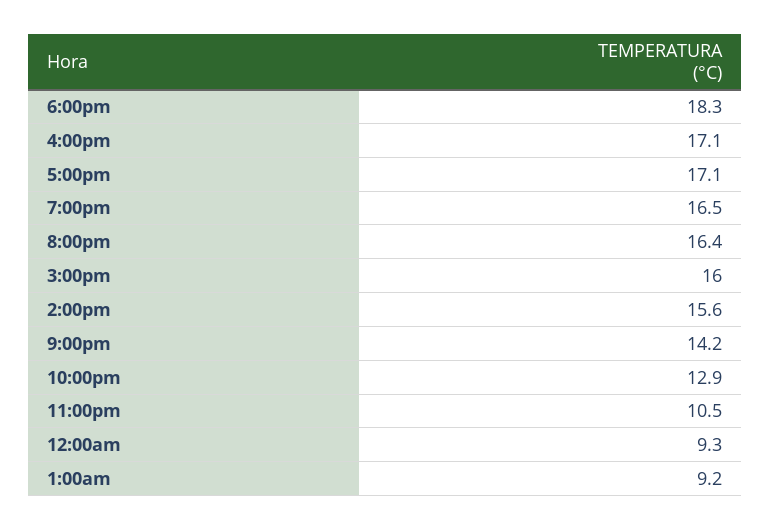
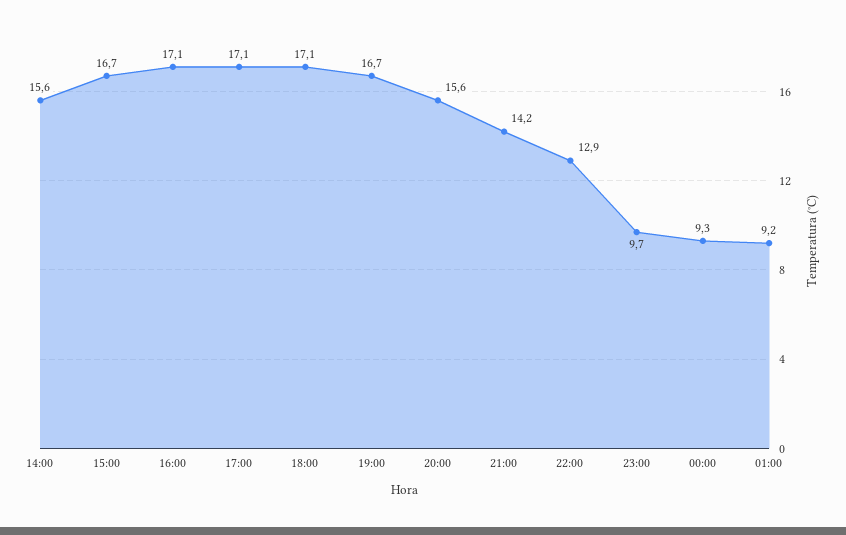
6:00pm: 18.3 -> 17.1
7:00pm: 16.5 -> 16.7
8:00pm: 16.4 -> 15.6
3:00pm: 16 -> 16.7
11:00pm: 10.5 -> 9.7

